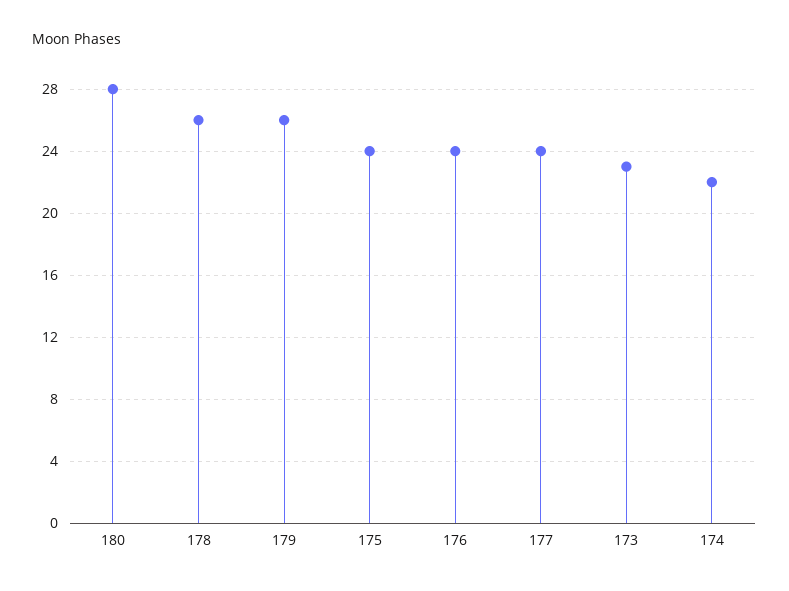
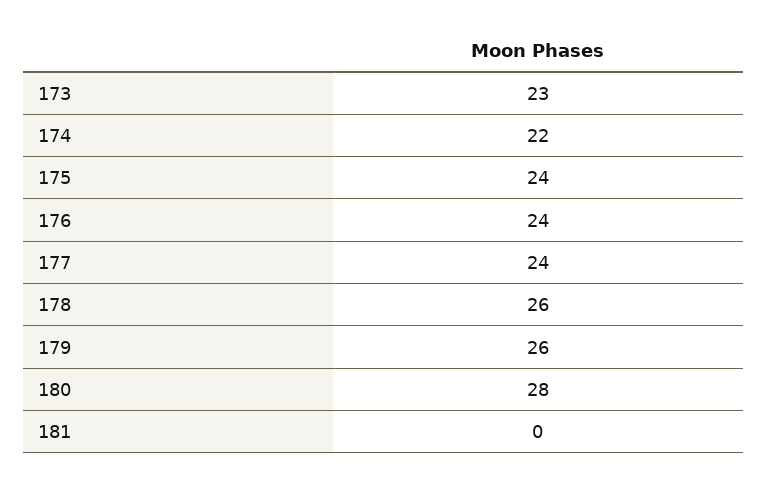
181: none -> 0

